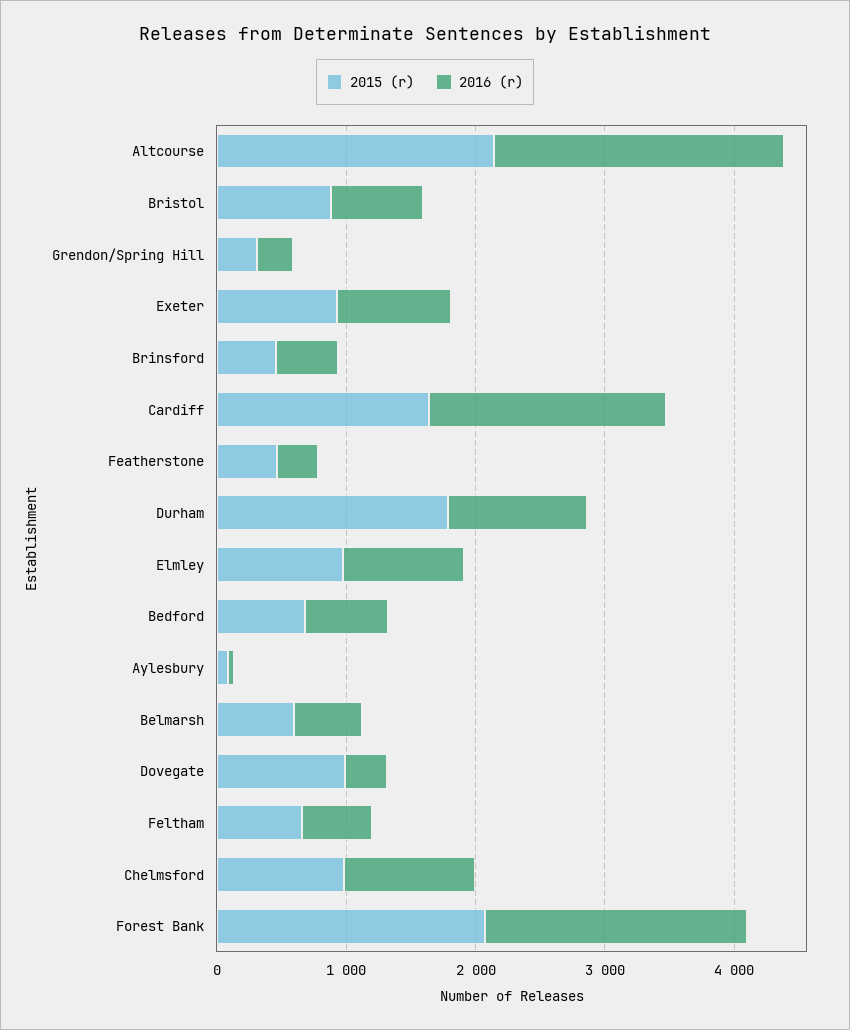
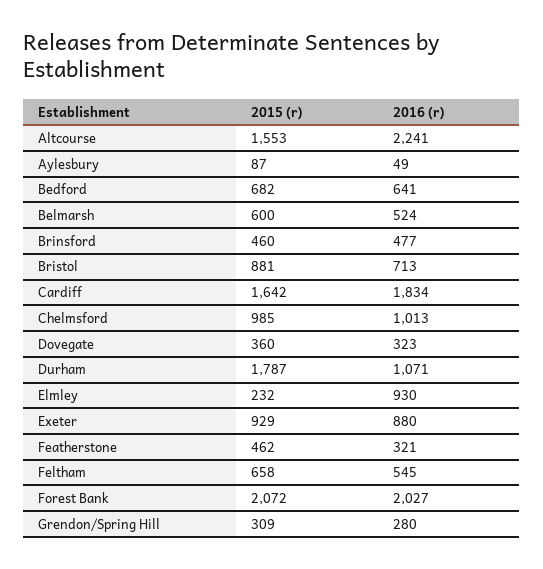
2015 (r), Altcourse: 2200 -> 1553
2015 (r), Elmley: 1000 -> 232
2015 (r), Dovegate: 1000 -> 360

